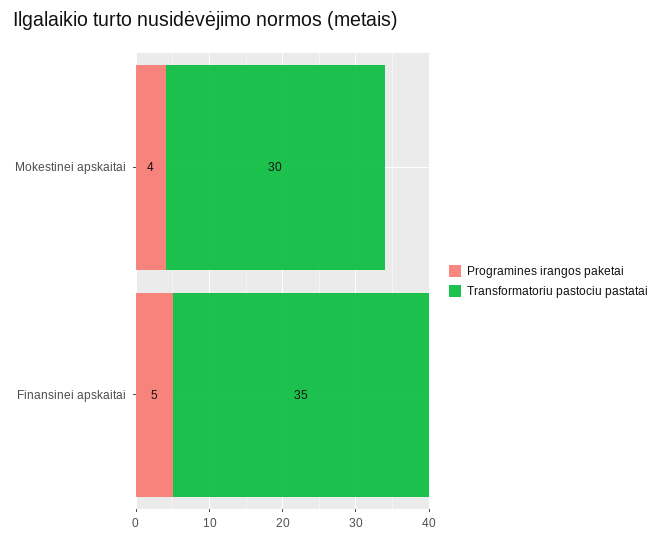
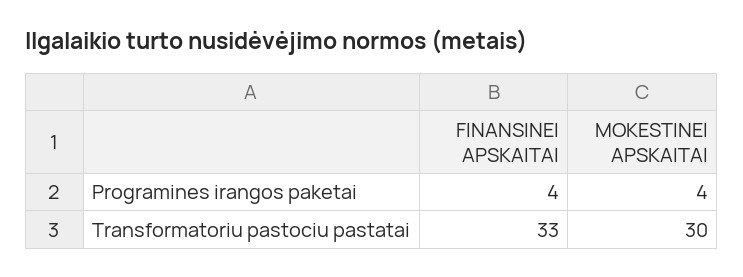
Programines irangos paketai, Finansinei apskaitai: 5 -> 4
Transformatoriu pastociu pastatai, Finansinei apskaitai: 35 -> 33

